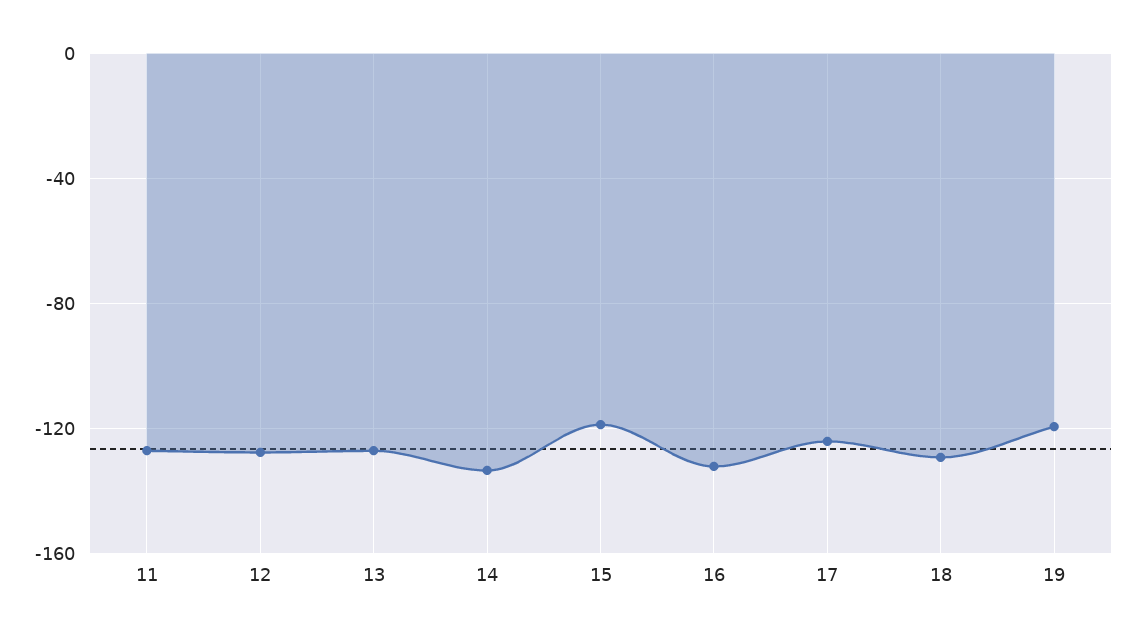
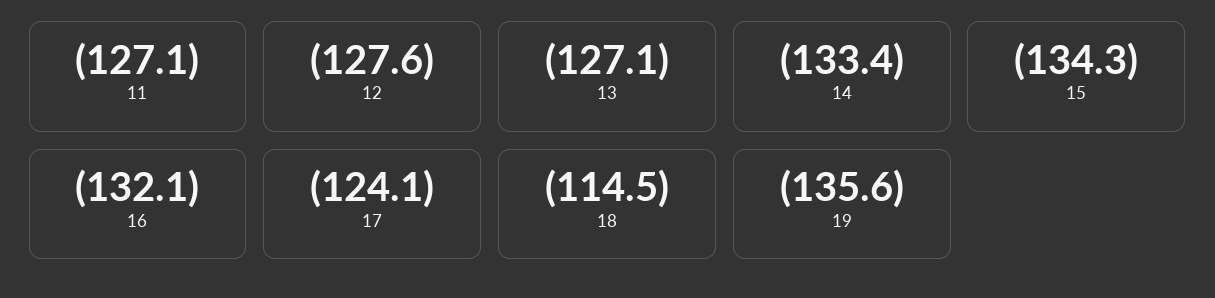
15: -120 -> -134.3
18: -130 -> -114.5
19: -120 -> -135.6

